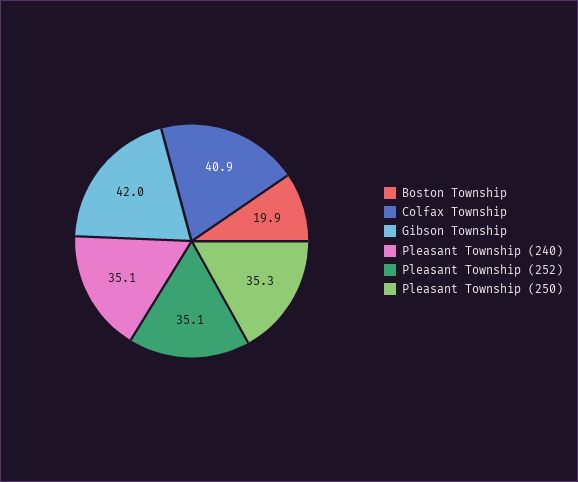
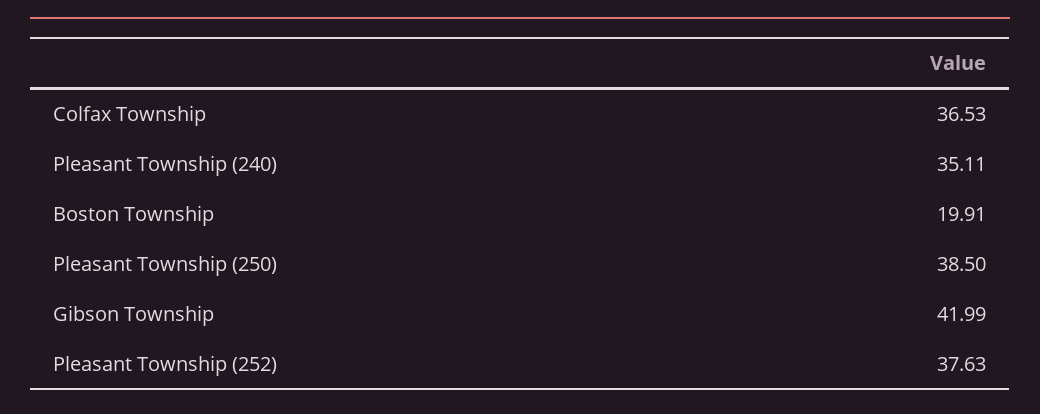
Colfax Township: 40.9 -> 36.53
Pleasant Township (252): 35.1 -> 37.63
Pleasant Township (250): 35.3 -> 38.5

